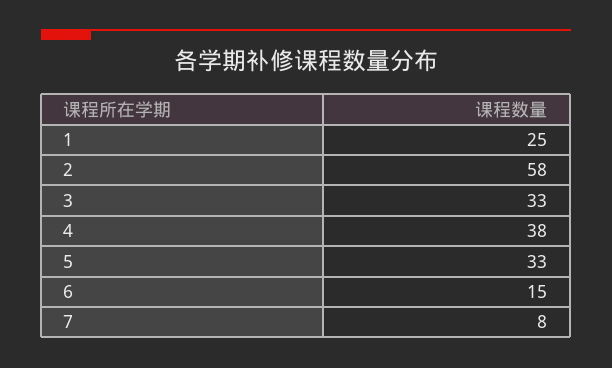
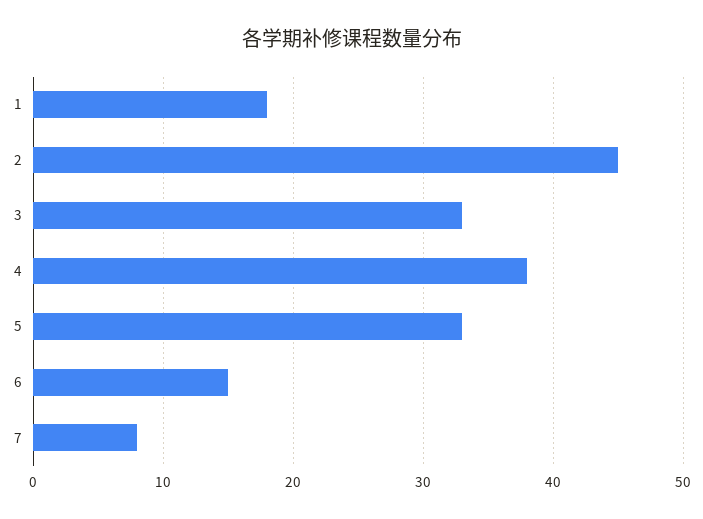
1: 25 -> 18
2: 58 -> 45

